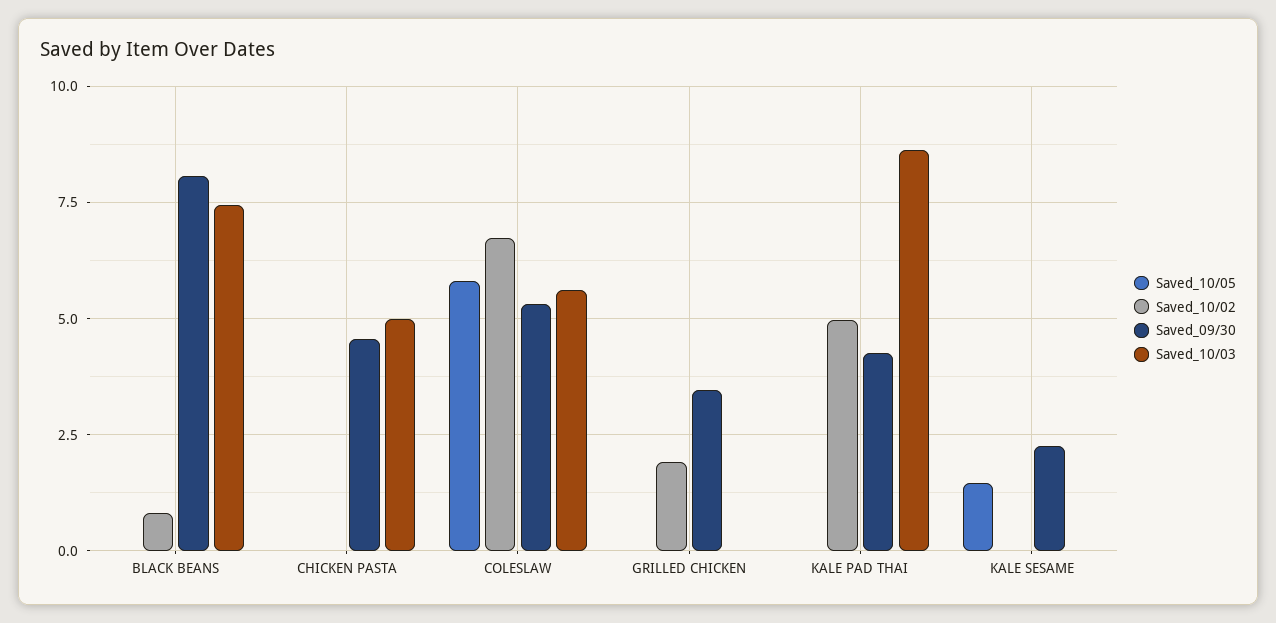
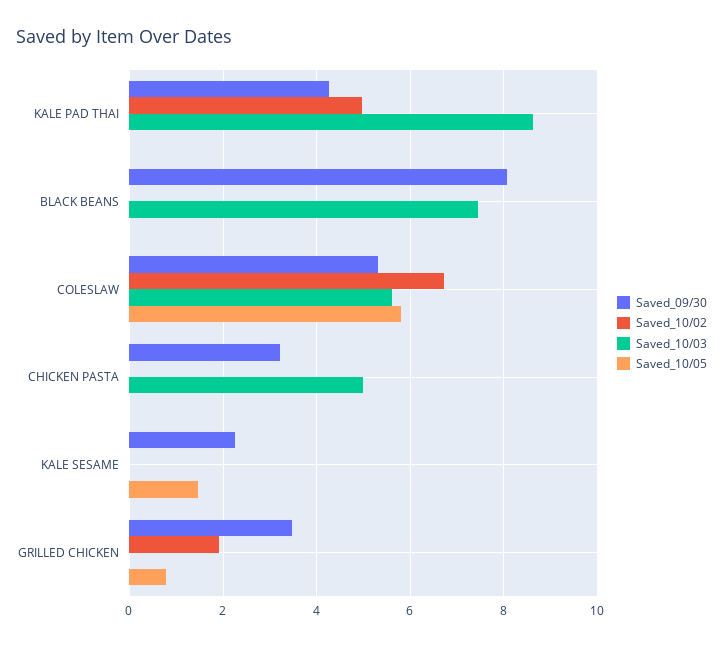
Saved_10/02, BLACK BEANS: 0.75 -> 0
Saved_09/30, CHICKEN PASTA: 4.5 -> 3.2
Saved_10/05, GRILLED CHICKEN: 0 -> 0.8

